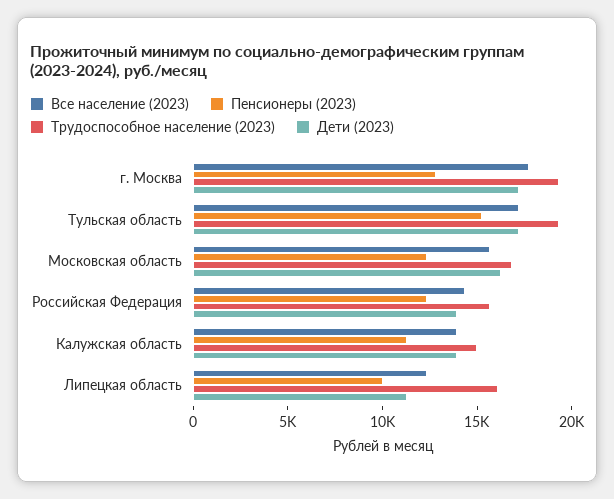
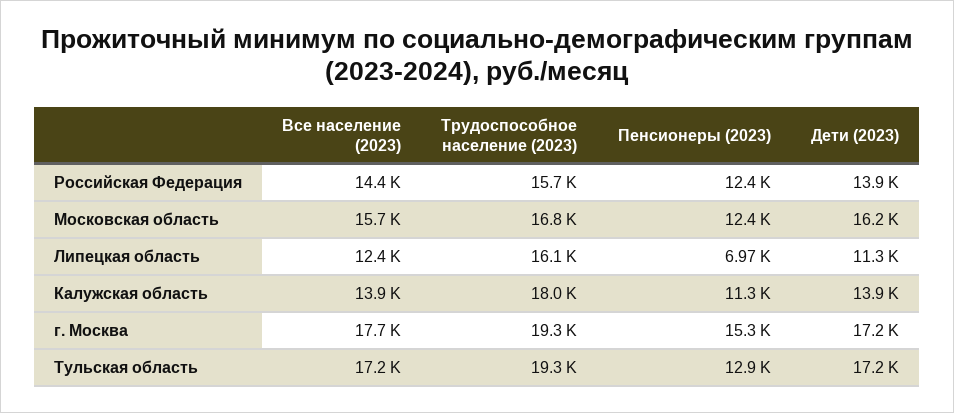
Пенсионеры (2023), г. Москва: 13000 -> 15300
Пенсионеры (2023), Тульская область: 15000 -> 12900
Трудоспособное население (2023), Калужская область: 15000 -> 18000
Пенсионеры (2023), Липецкая область: 10000 -> 6970

